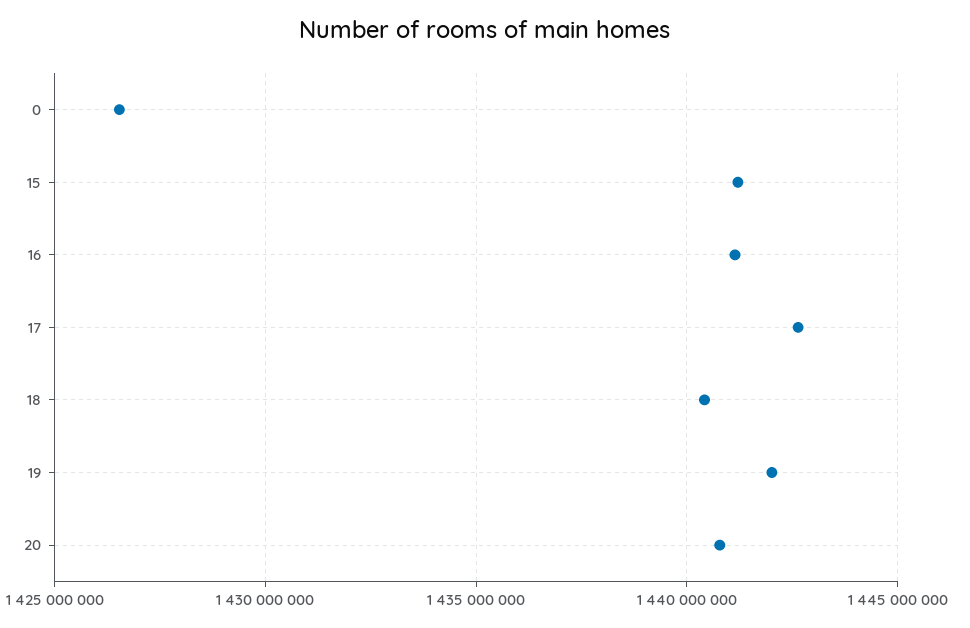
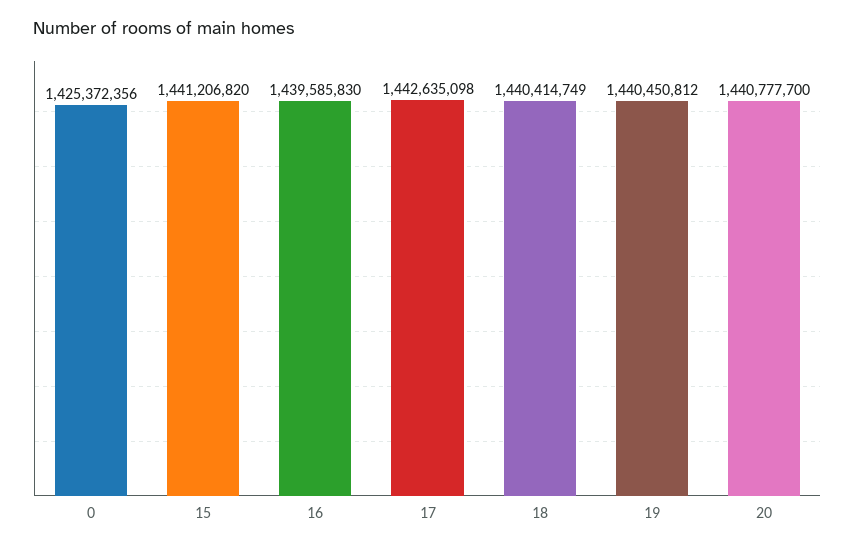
0: 1426500000 -> 1425372356
16: 1441000000 -> 1439585830
19: 1442000000 -> 1440450812

